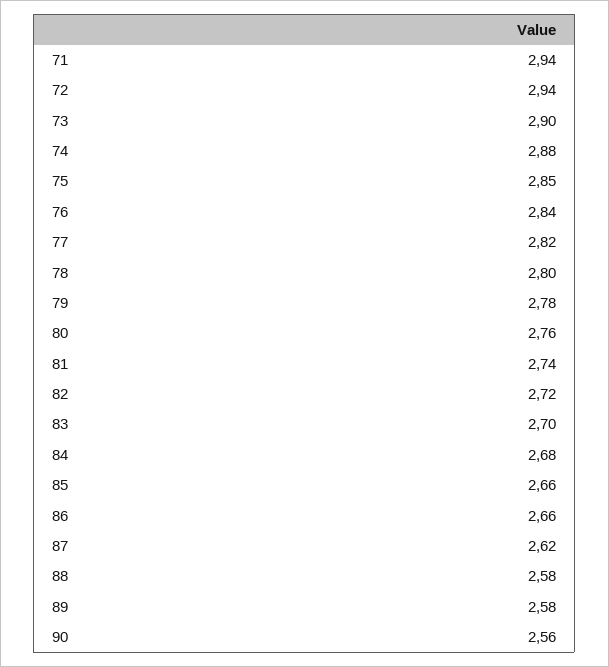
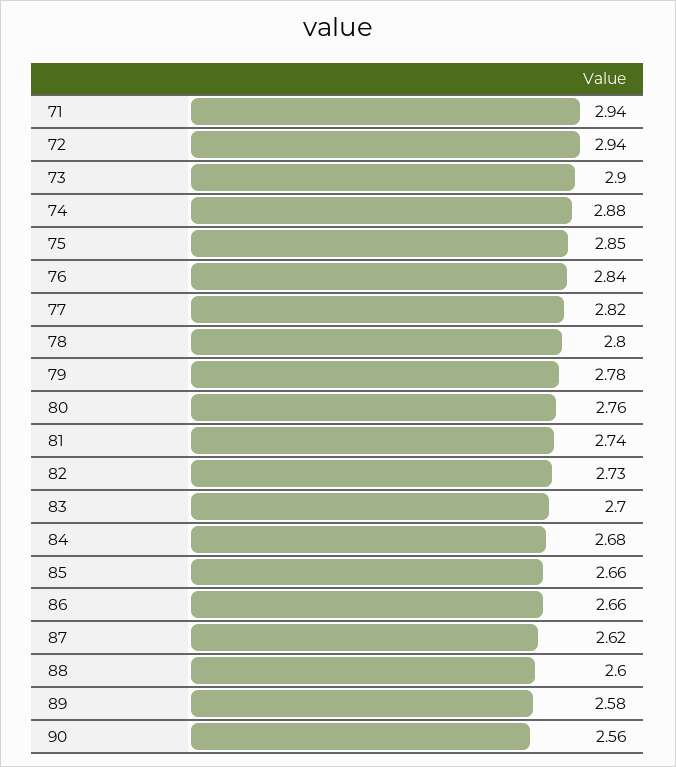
82: 2.72 -> 2.73
88: 2.58 -> 2.6

